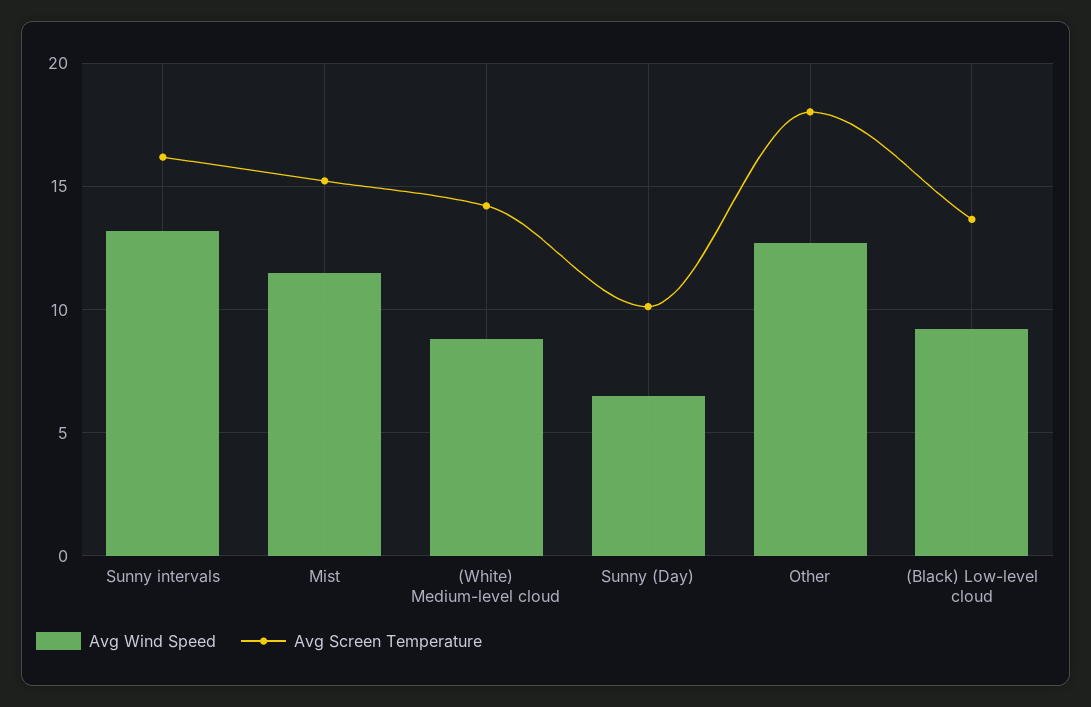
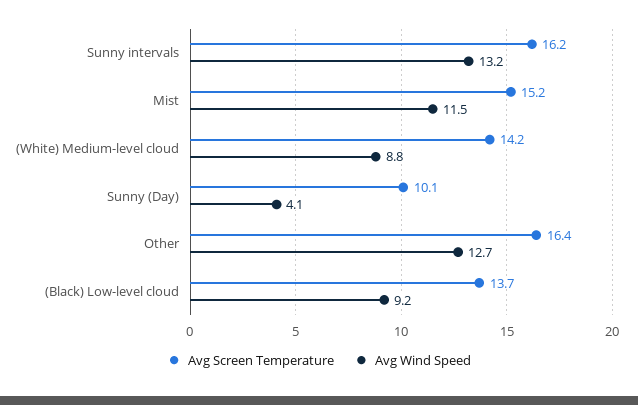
Avg Wind Speed, Sunny (Day): 6.5 -> 4.1
Avg Screen Temperature, Other: 18 -> 16.4

